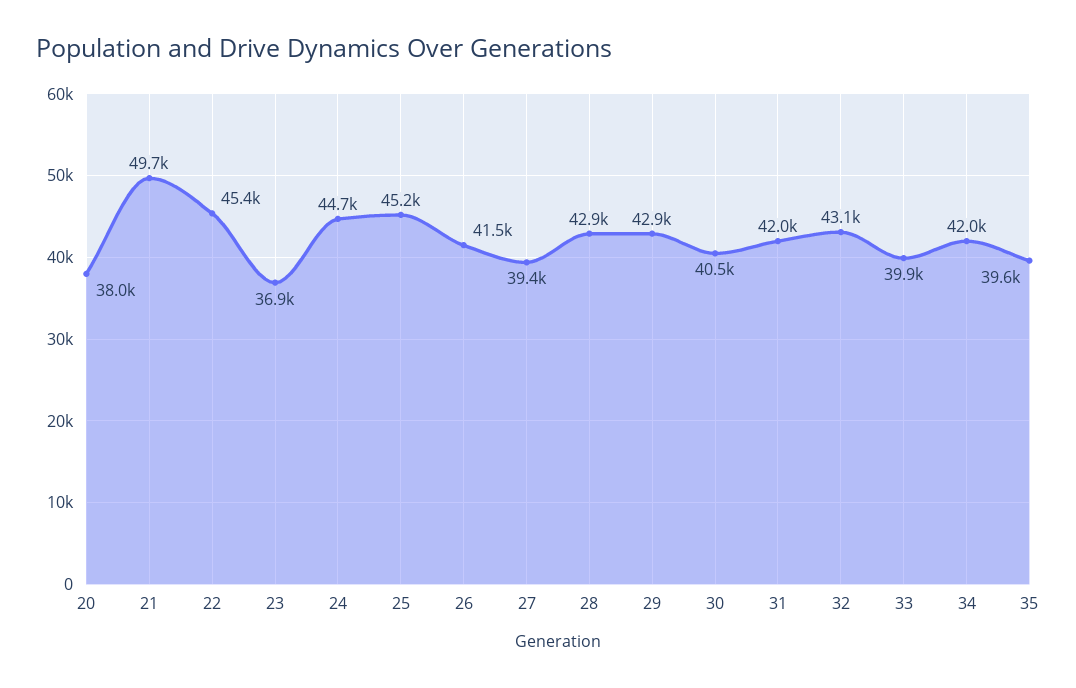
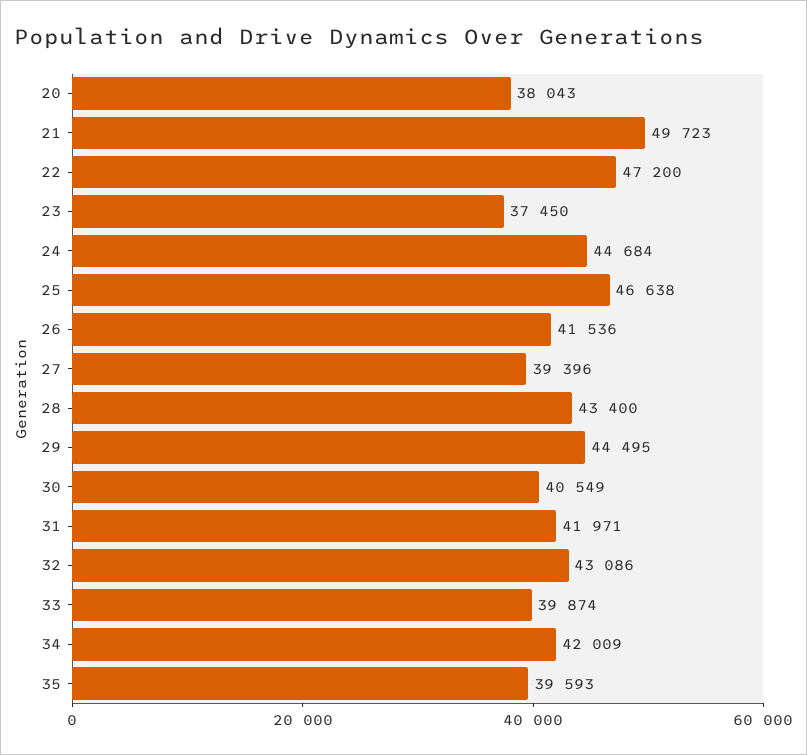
22: 45400 -> 47200
23: 36900 -> 37450
25: 45200 -> 46638
28: 42900 -> 43400
29: 42900 -> 44495

